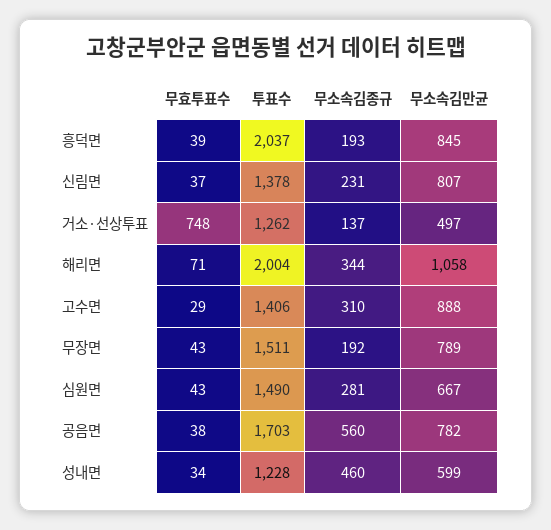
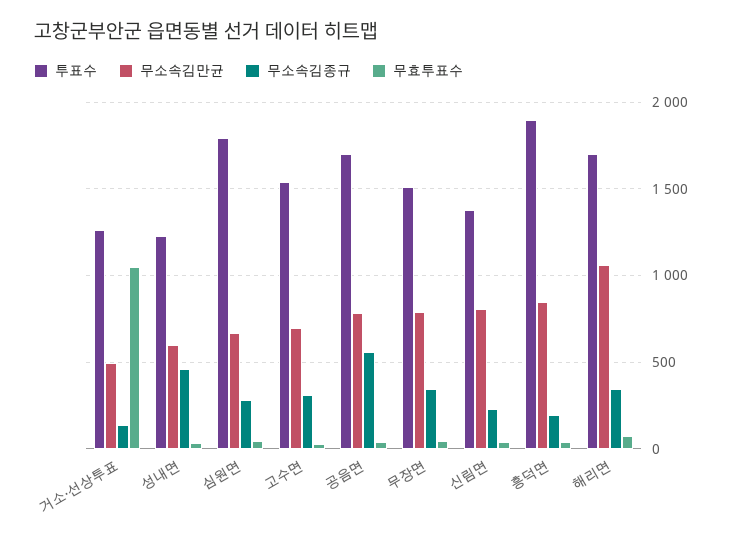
투표수, 흥덕면: 2037 -> 1900
무효투표수, 거소·선상투표: 748 -> 1050
투표수, 해리면: 2004 -> 1700
투표수, 고수면: 1406 -> 1550
무소속김만균, 고수면: 888 -> 700
무소속김종규, 무장면: 192 -> 350
투표수, 심원면: 1490 -> 1800

